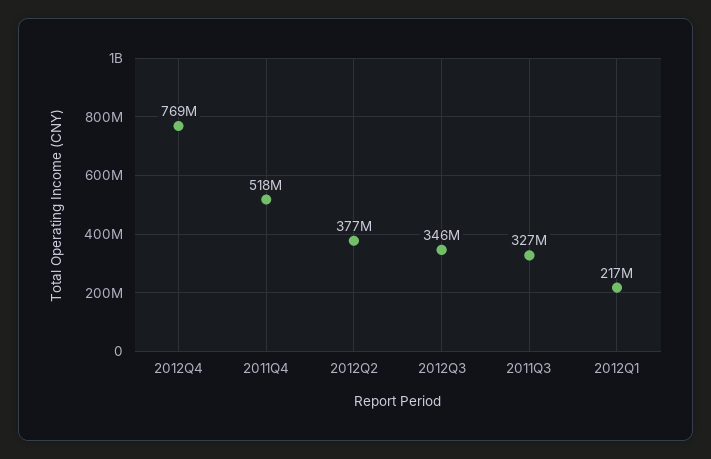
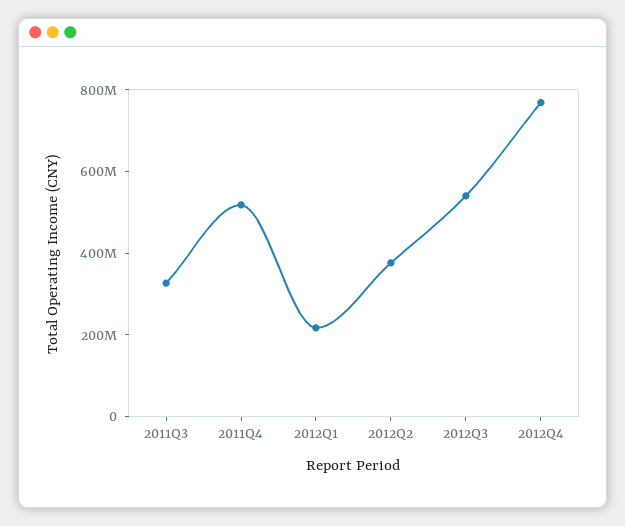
2012Q3: 346000000 -> 550000000

